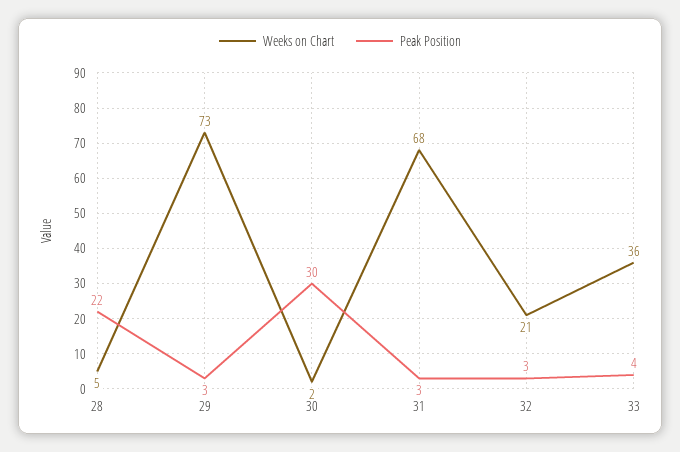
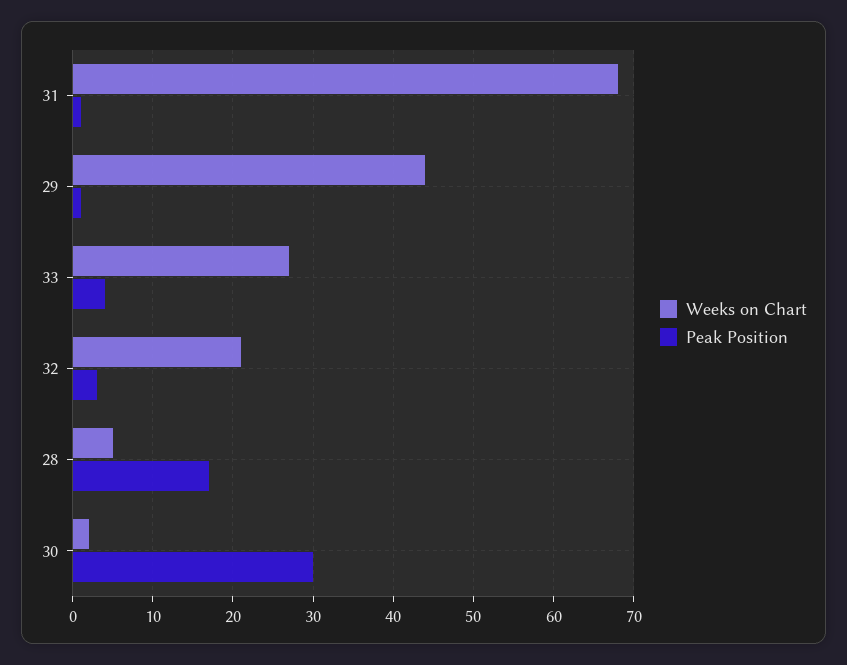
Peak Position, 28: 22 -> 17
Weeks on Chart, 29: 73 -> 44
Peak Position, 29: 3 -> 1
Peak Position, 31: 3 -> 1
Weeks on Chart, 33: 36 -> 27

